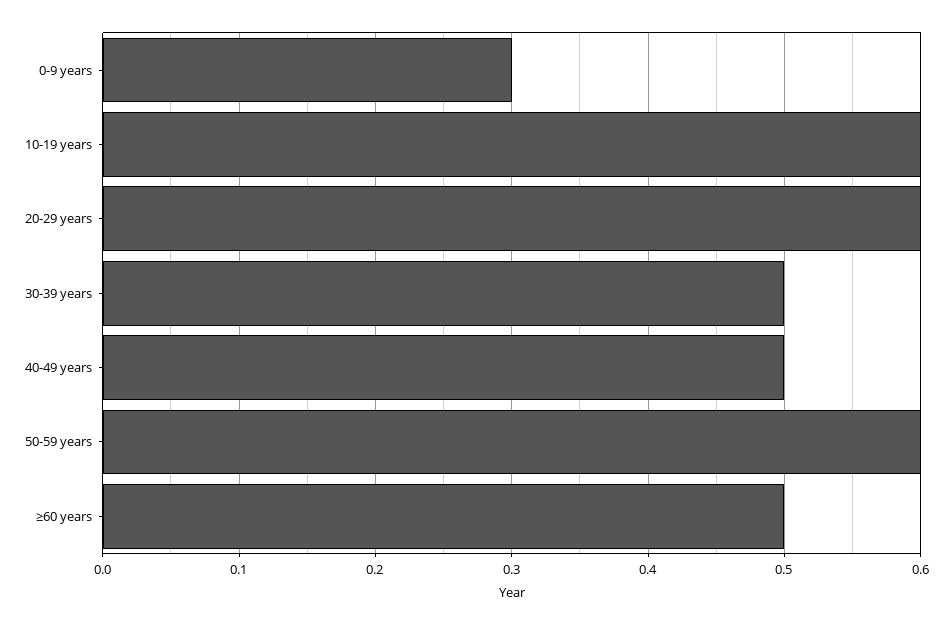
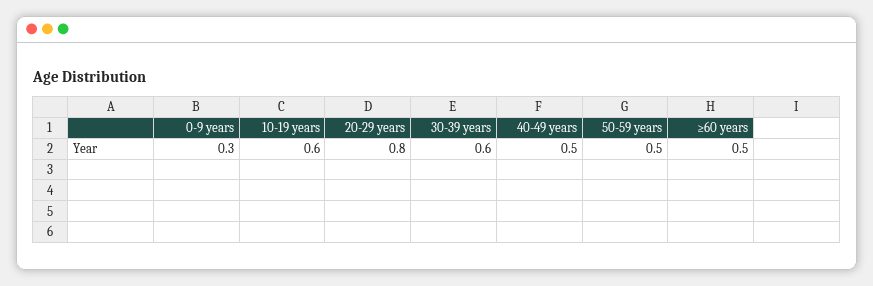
20-29 years: 0.6 -> 0.8
30-39 years: 0.5 -> 0.6
50-59 years: 0.6 -> 0.5

